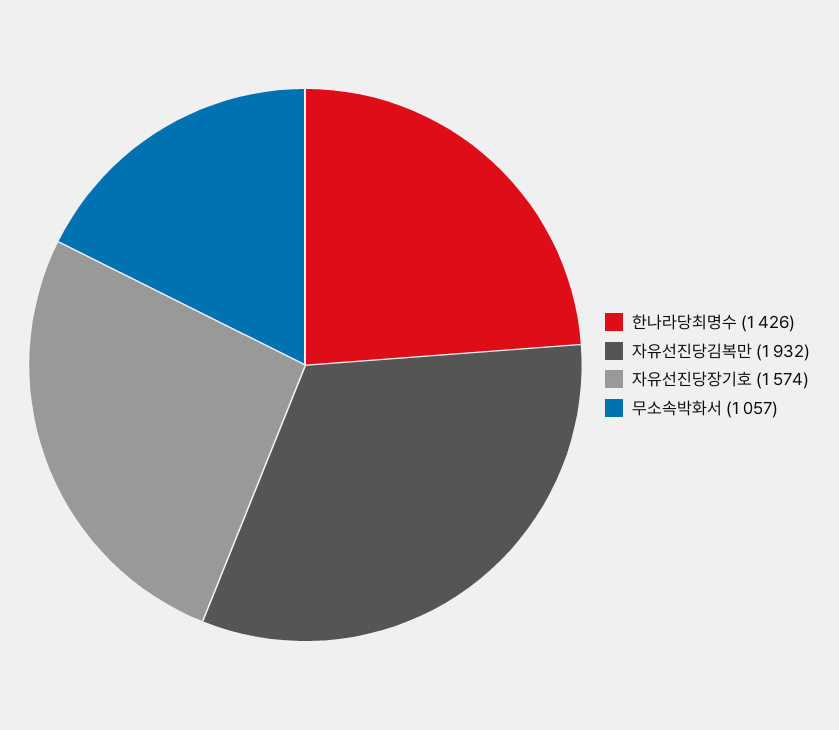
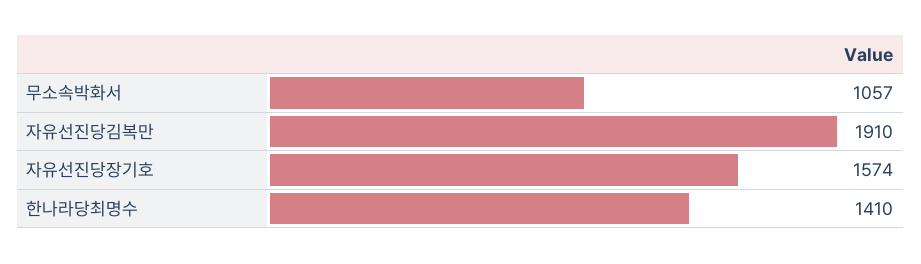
한나라당최명수: 1426 -> 1410
자유선진당김복만: 1932 -> 1910

